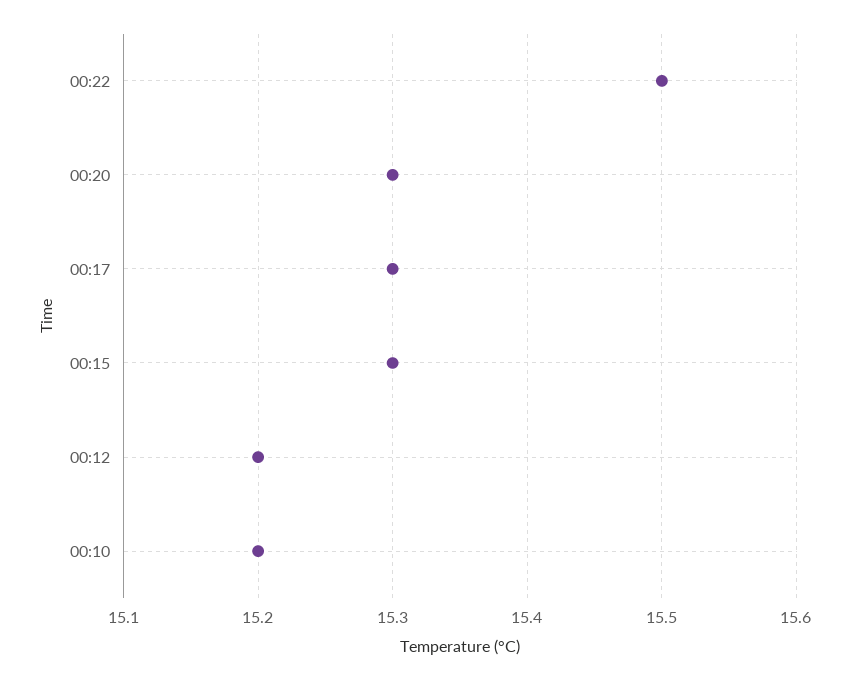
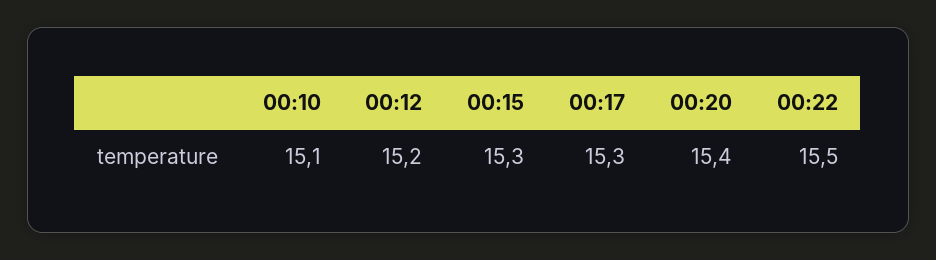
00:20: 15.3 -> 15.4
00:10: 15.2 -> 15.1

